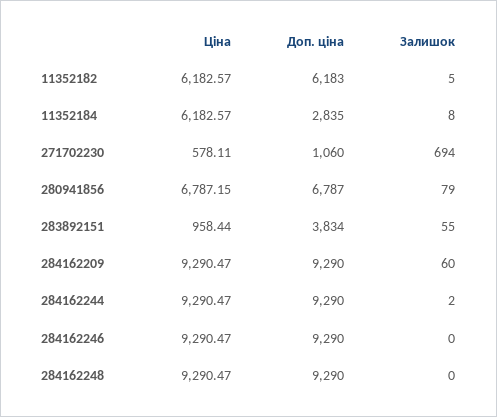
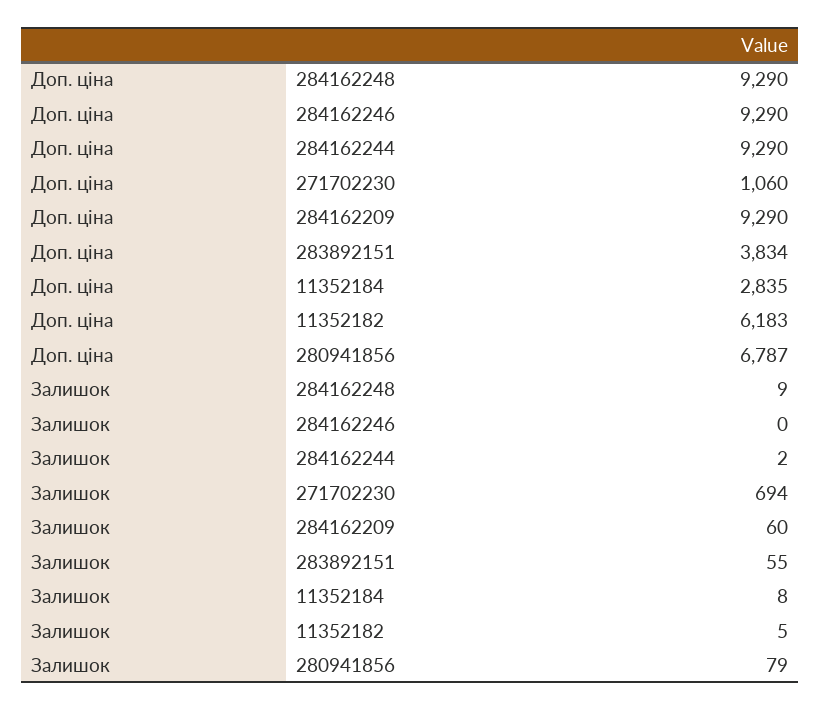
Ціна, 11352182: 6182.57 -> none
Ціна, 11352184: 6182.57 -> none
Ціна, 271702230: 578.11 -> none
Ціна, 280941856: 6787.15 -> none
Ціна, 283892151: 958.44 -> none
Ціна, 284162209: 9290.47 -> none
Ціна, 284162244: 9290.47 -> none
Ціна, 284162246: 9290.47 -> none
Ціна, 284162248: 9290.47 -> none
Залишок, 284162248: 0 -> 9

